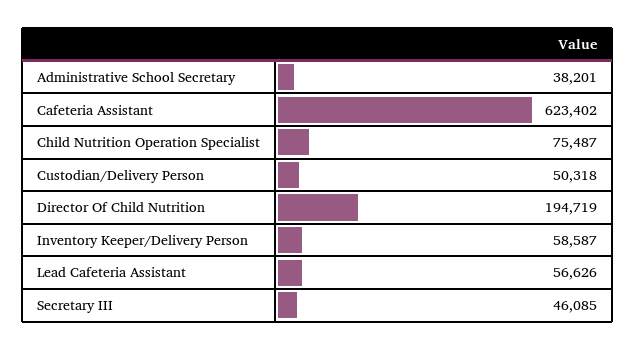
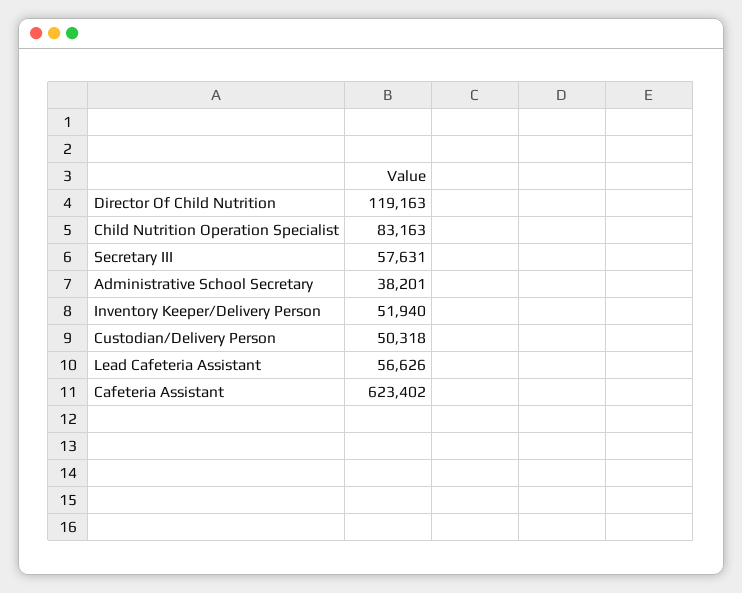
Child Nutrition Operation Specialist: 75487 -> 83163
Director Of Child Nutrition: 194719 -> 119163
Inventory Keeper/Delivery Person: 58587 -> 51940
Secretary III: 46085 -> 57631

